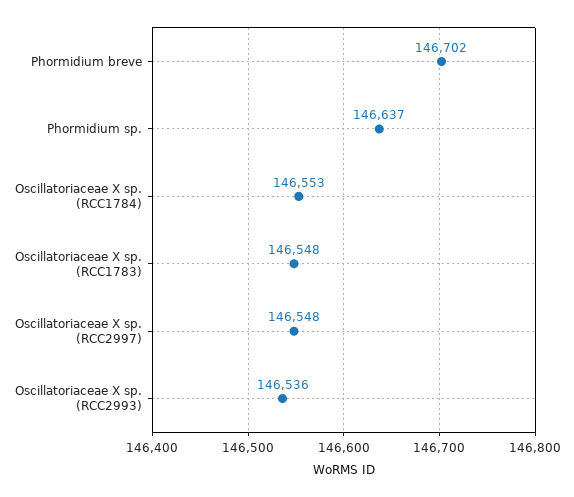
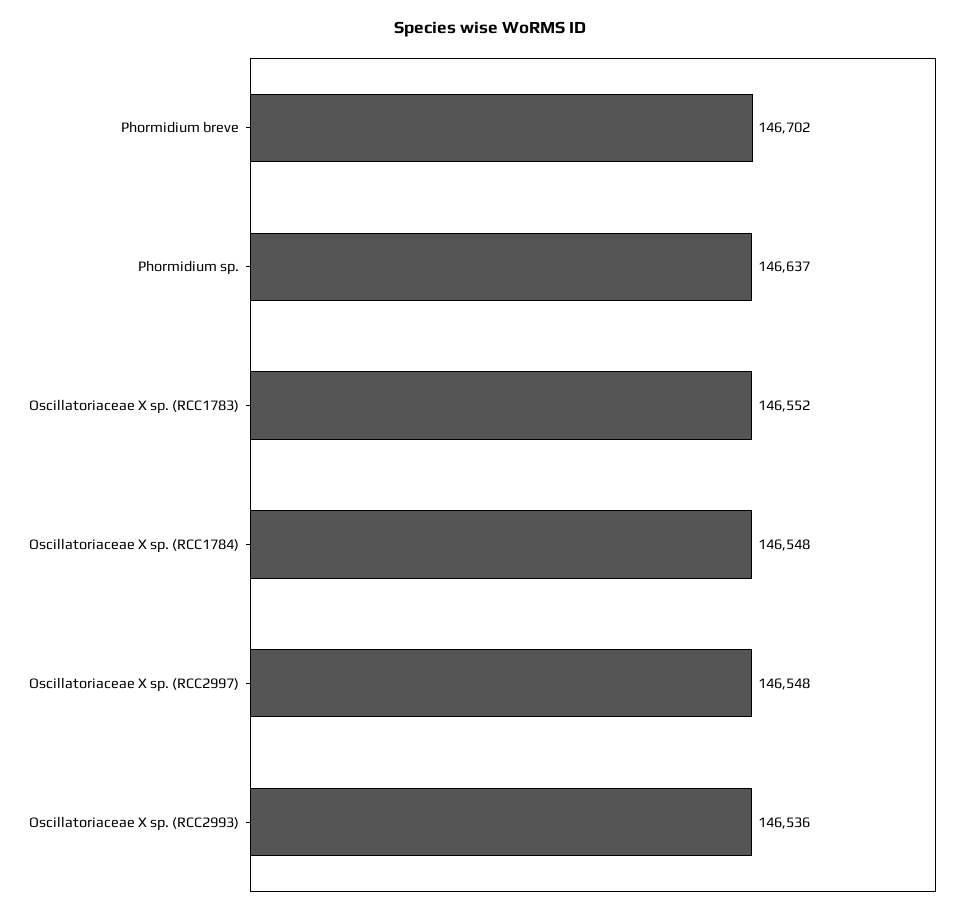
Oscillatoriaceae X sp. (RCC1784): 146553 -> 146548
Oscillatoriaceae X sp. (RCC1783): 146548 -> 146552

